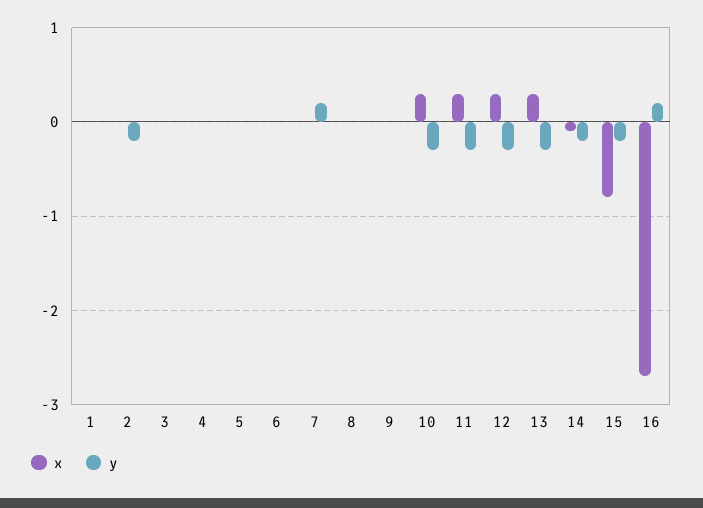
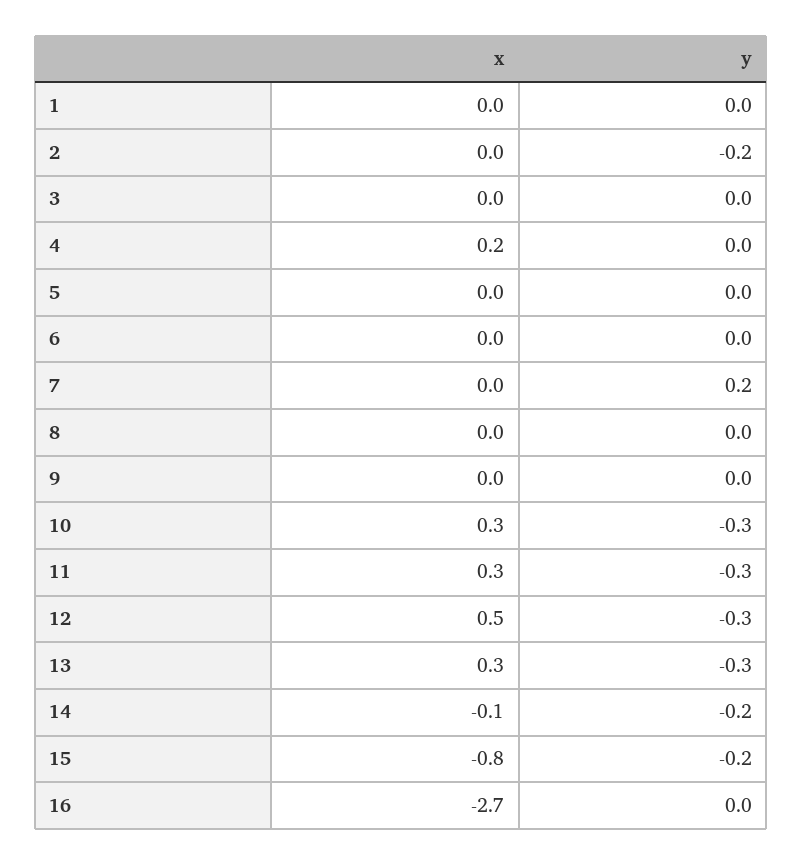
x, 4: 0 -> 0.2
x, 12: 0.3 -> 0.5
y, 16: 0.2 -> 0

